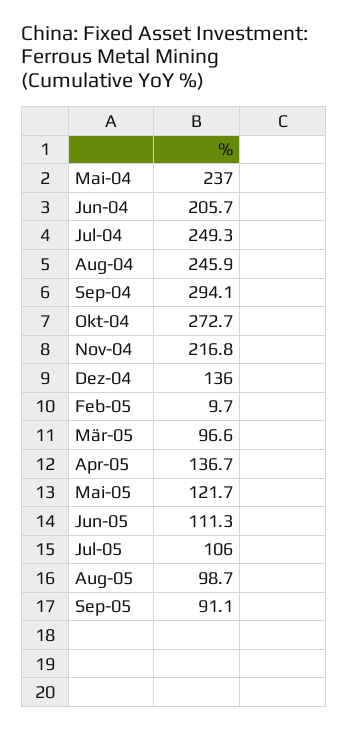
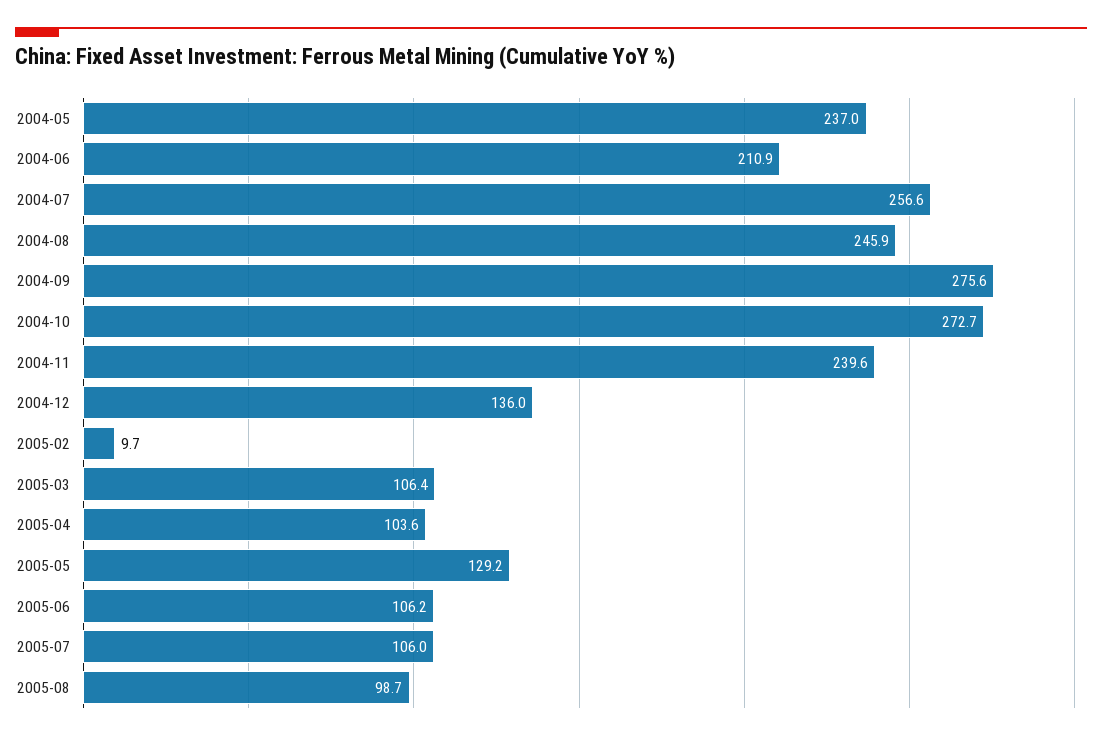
Jun-04: 205.7 -> 210.9
Jul-04: 249.3 -> 256.6
Sep-04: 294.1 -> 275.6
Nov-04: 216.8 -> 239.6
Mär-05: 96.6 -> 106.4
Apr-05: 136.7 -> 103.6
Mai-05: 121.7 -> 129.2
Jun-05: 111.3 -> 106.2
Sep-05: 91.1 -> none

